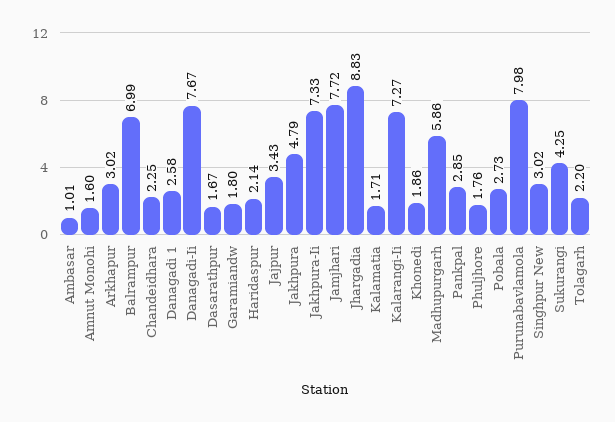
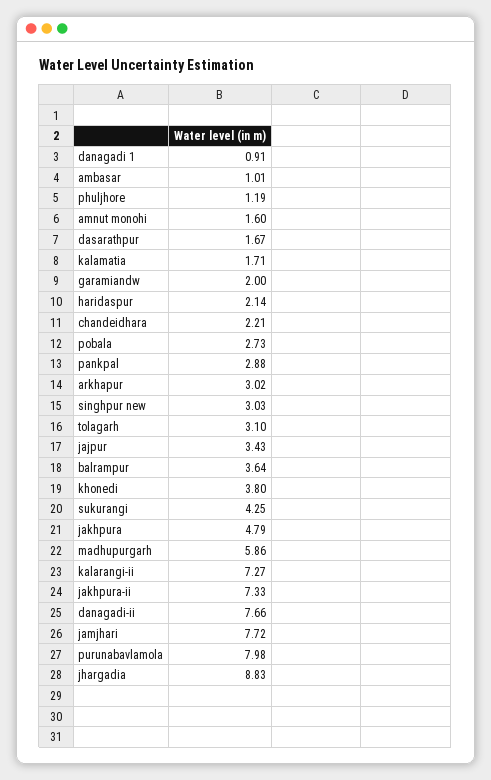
Balrampur: 6.99 -> 3.64
Chandeidhara: 2.25 -> 2.21
Danagadi 1: 2.58 -> 0.91
Danagadi-Ii: 7.67 -> 7.66
Garamiandw: 1.8 -> 2
Khonedi: 1.86 -> 3.8
Pankpal: 2.85 -> 2.88
Phuljhore: 1.76 -> 1.19
Singhpur New: 3.02 -> 3.03
Tolagarh: 2.2 -> 3.1

